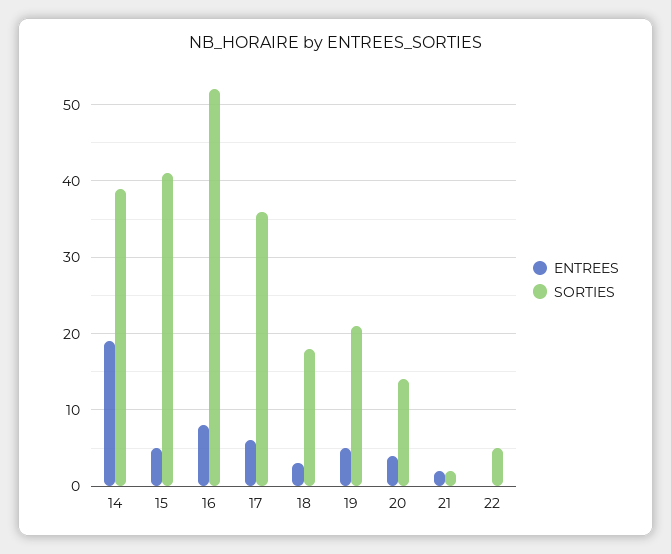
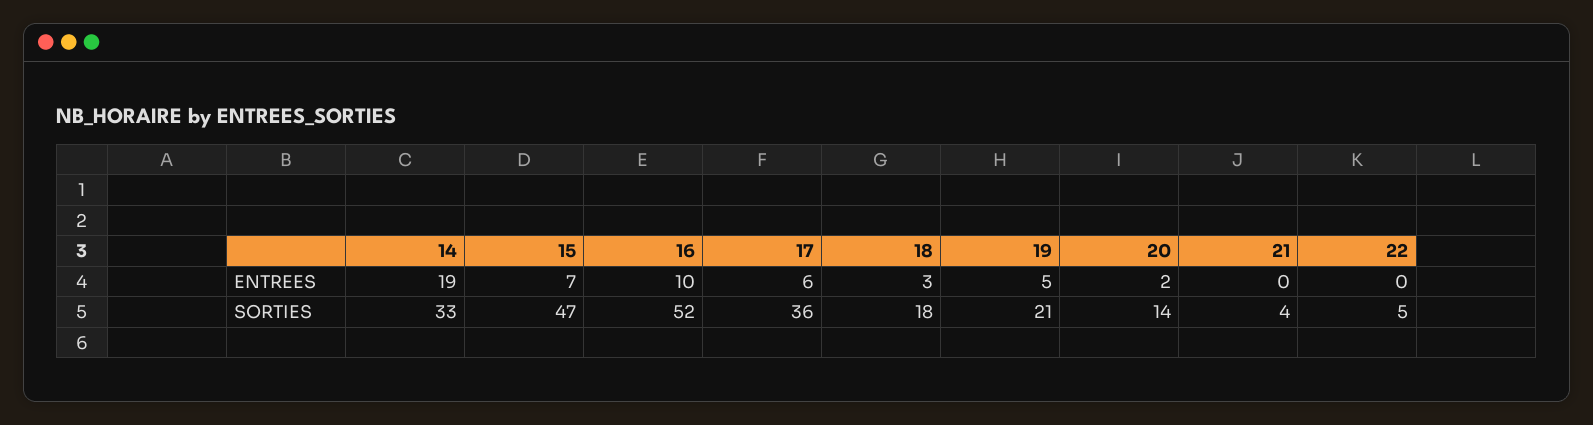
SORTIES, 14: 39 -> 33
ENTREES, 15: 5 -> 7
SORTIES, 15: 41 -> 47
ENTREES, 16: 8 -> 10
ENTREES, 20: 4 -> 2
ENTREES, 21: 2 -> 0
SORTIES, 21: 2 -> 4

